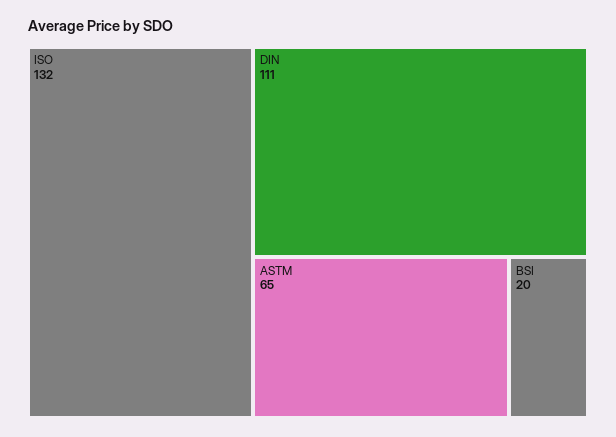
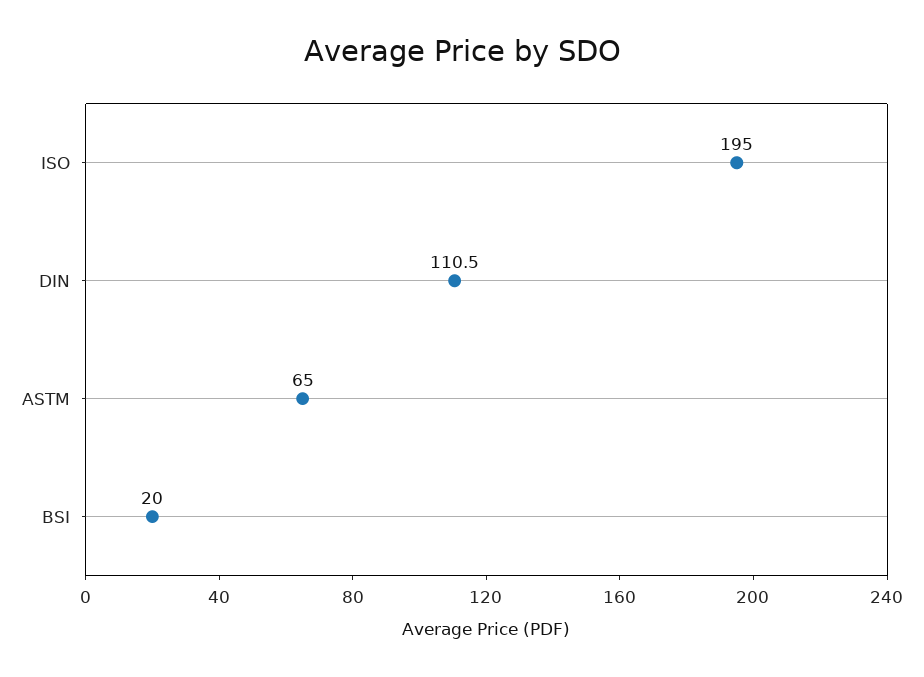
ISO: 132 -> 195

